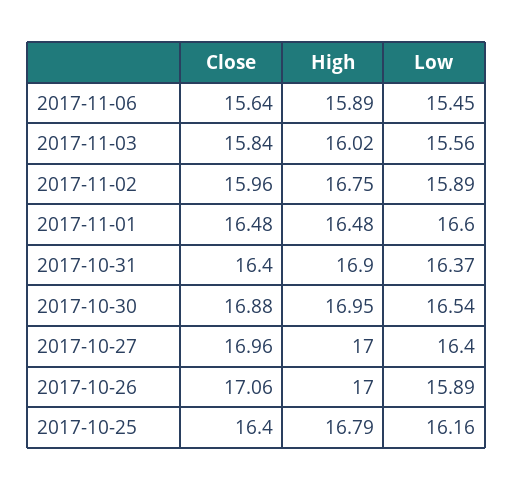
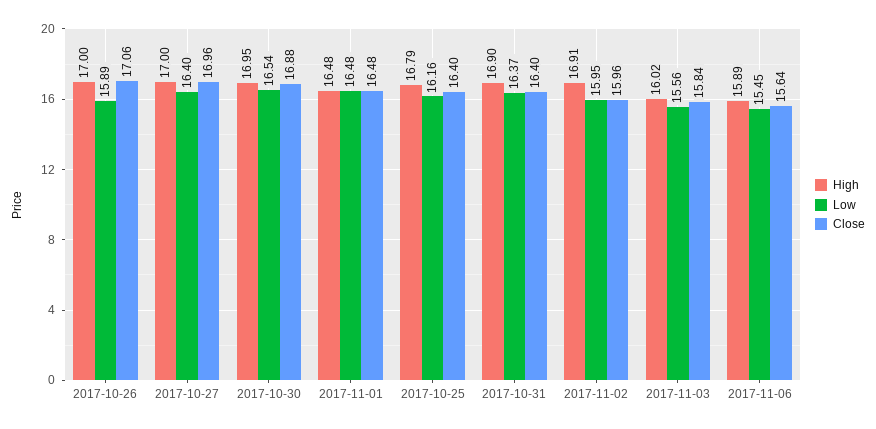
High, 2017-11-02: 16.75 -> 16.91
Low, 2017-11-02: 15.89 -> 15.95
Low, 2017-11-01: 16.6 -> 16.48

